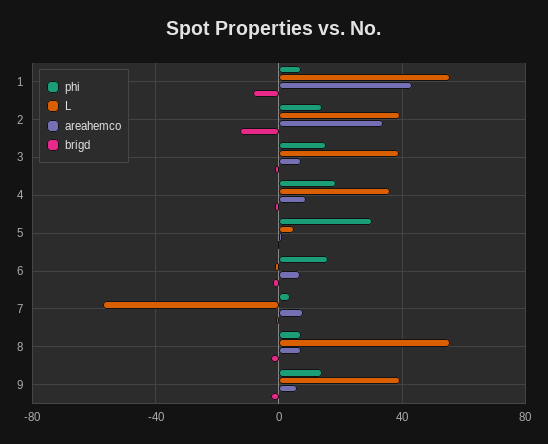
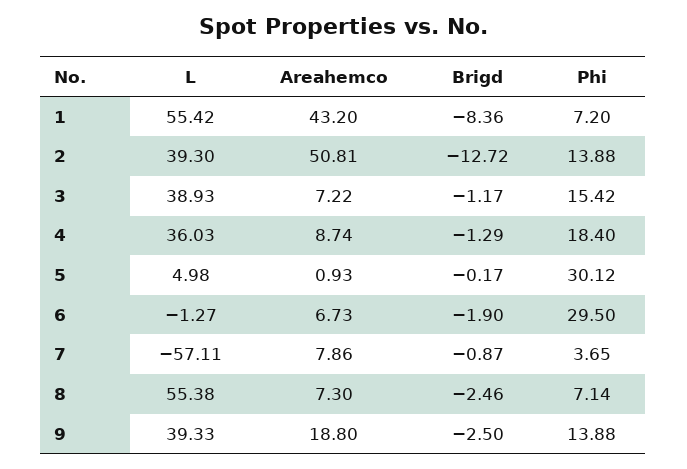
areahemco, 2: 35 -> 50.81
phi, 6: 15 -> 29.5
areahemco, 9: 5 -> 18.8

